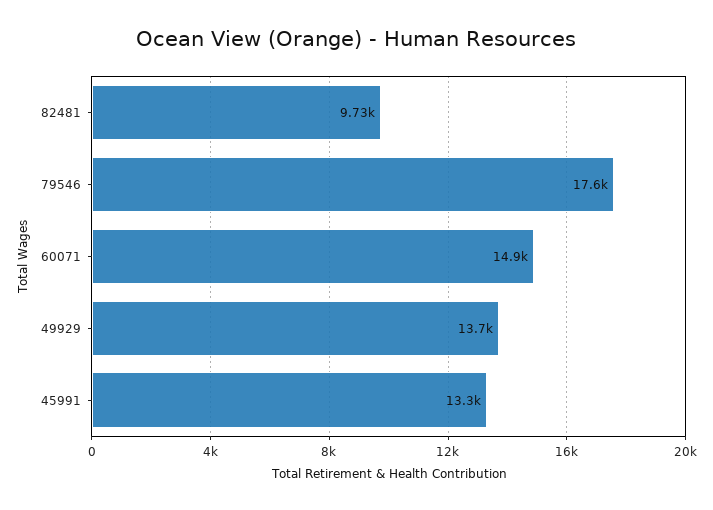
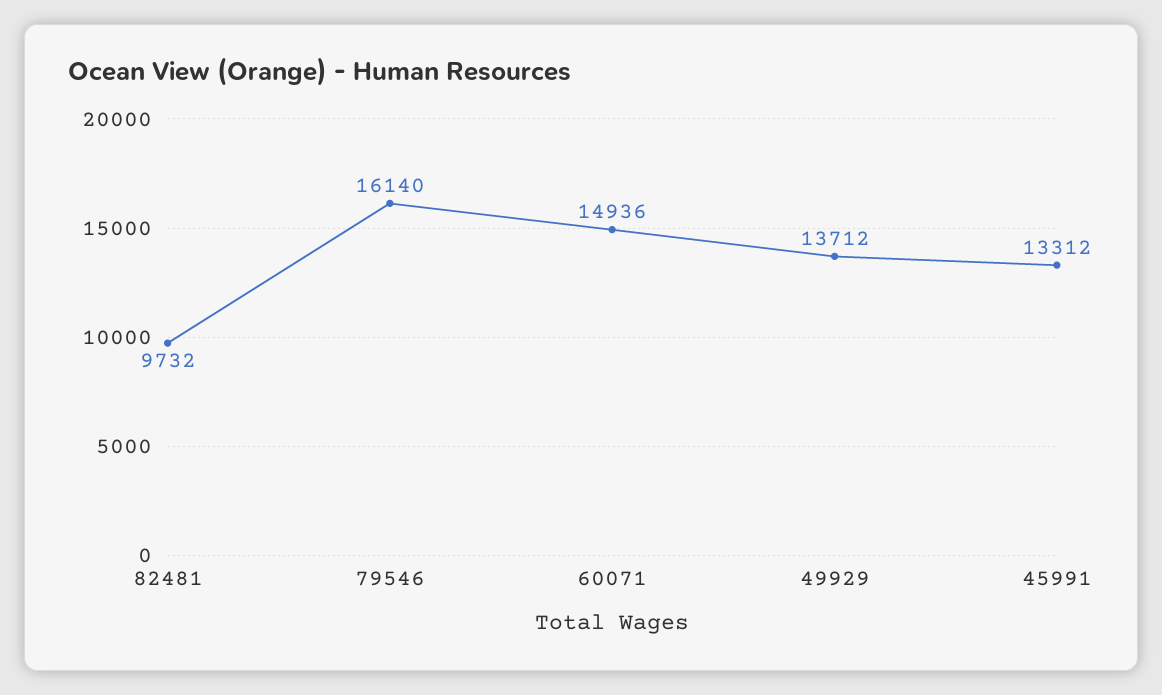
79546: 17600 -> 16140

